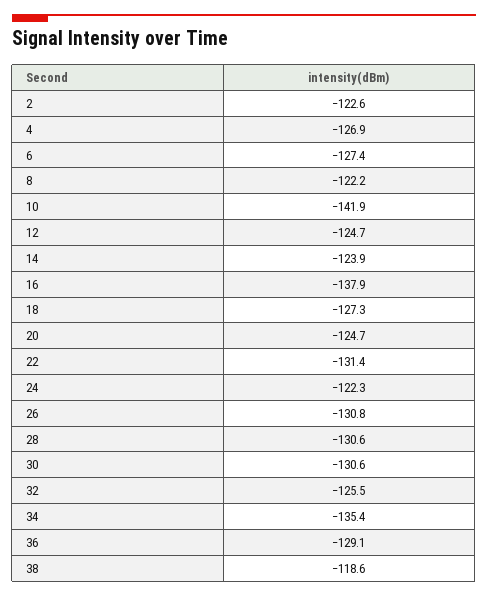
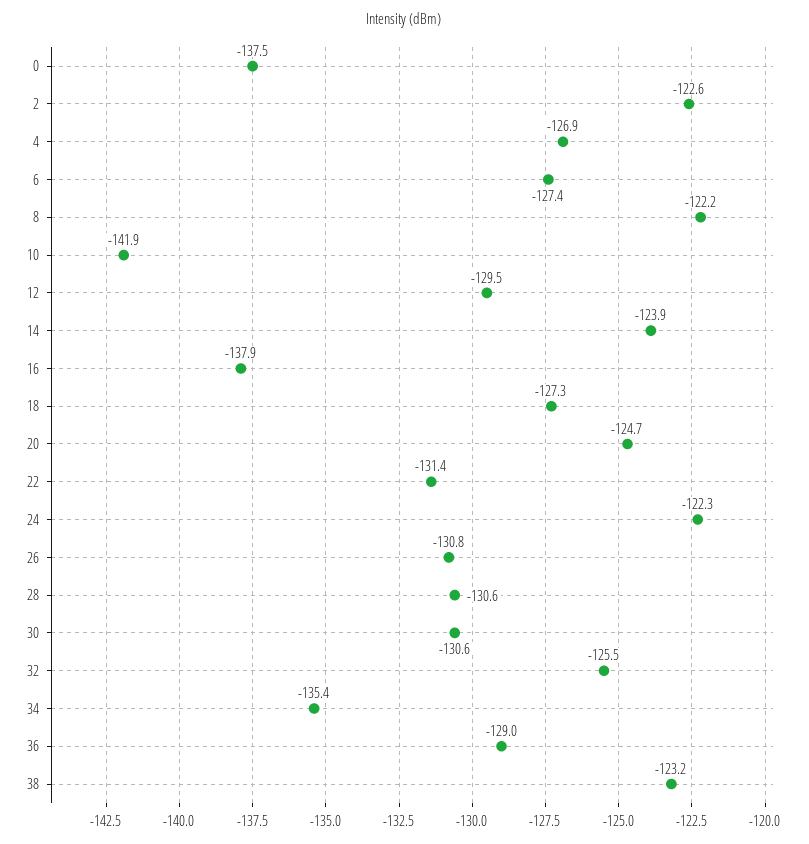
12: -124.7 -> -129.5
36: -129.1 -> -129
38: -118.6 -> -123.2
0: none -> -137.5

